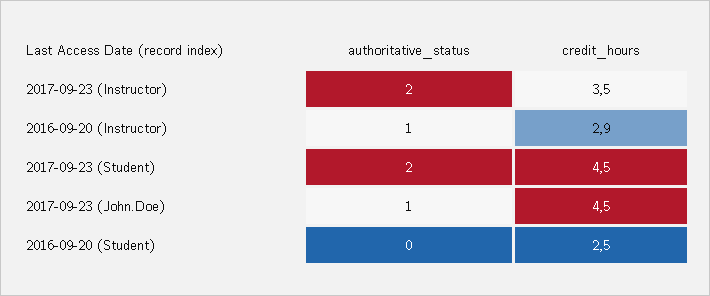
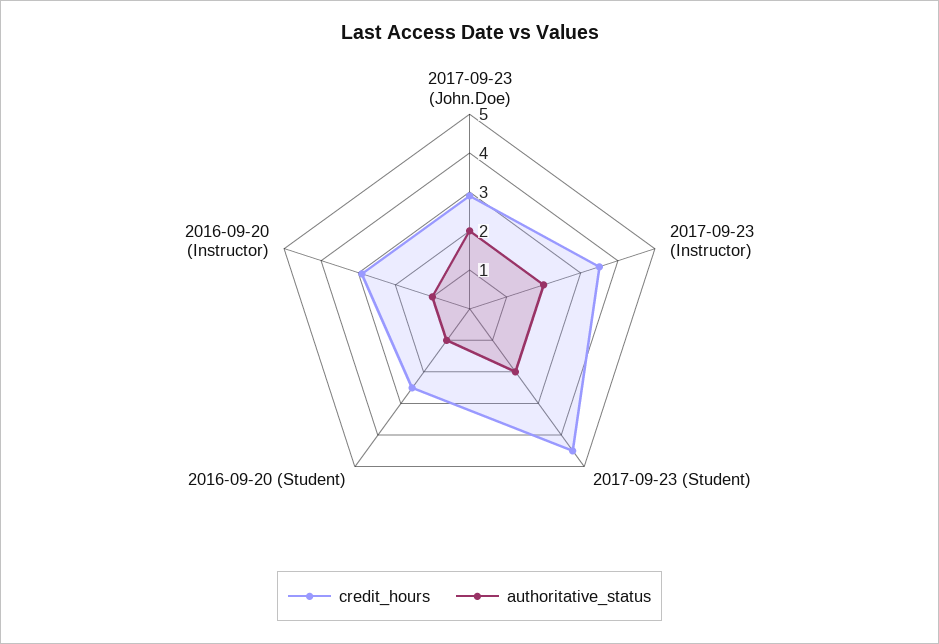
authoritative_status, 2017-09-23 (John.Doe): 1 -> 2
credit_hours, 2017-09-23 (John.Doe): 4.5 -> 3
authoritative_status, 2016-09-20 (Student): 0 -> 1

